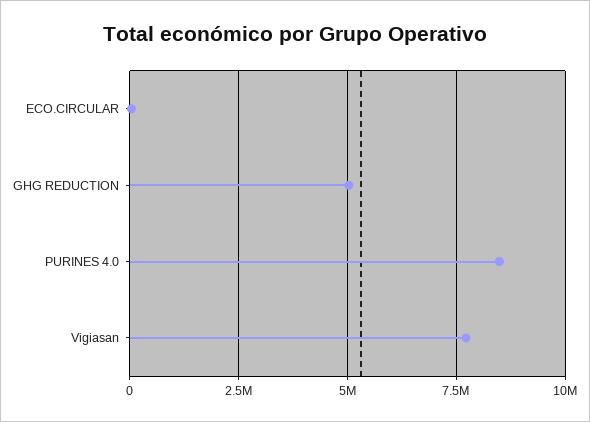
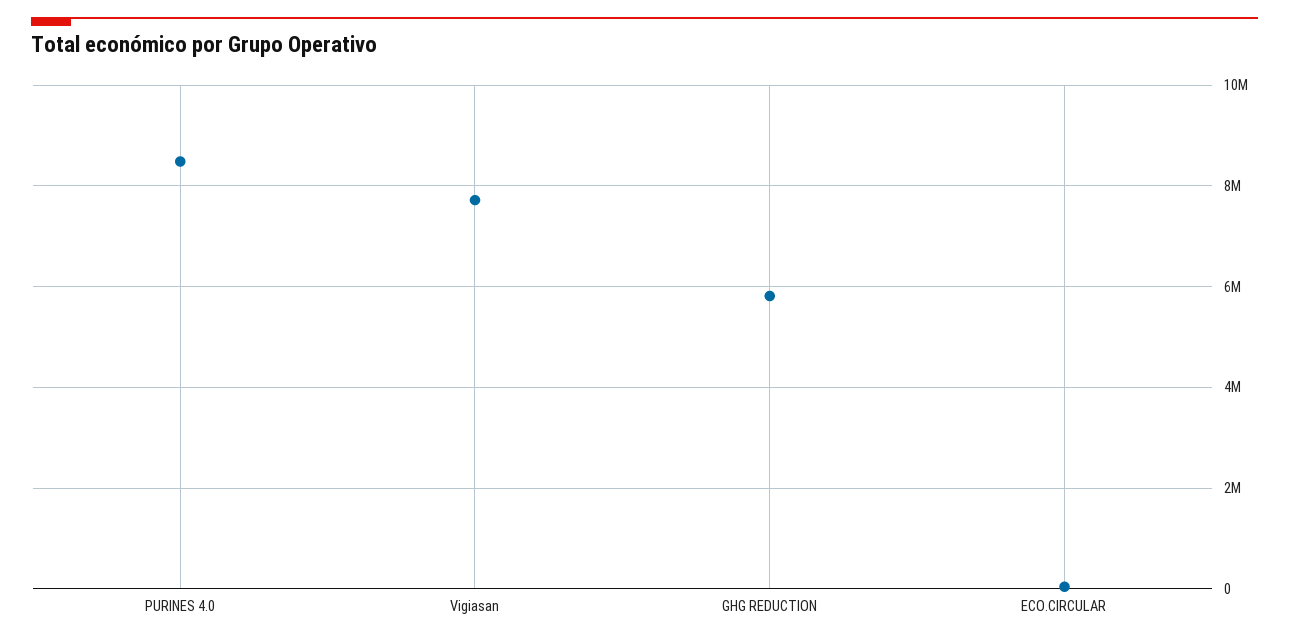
GHG REDUCTION: 5000000 -> 5800000

